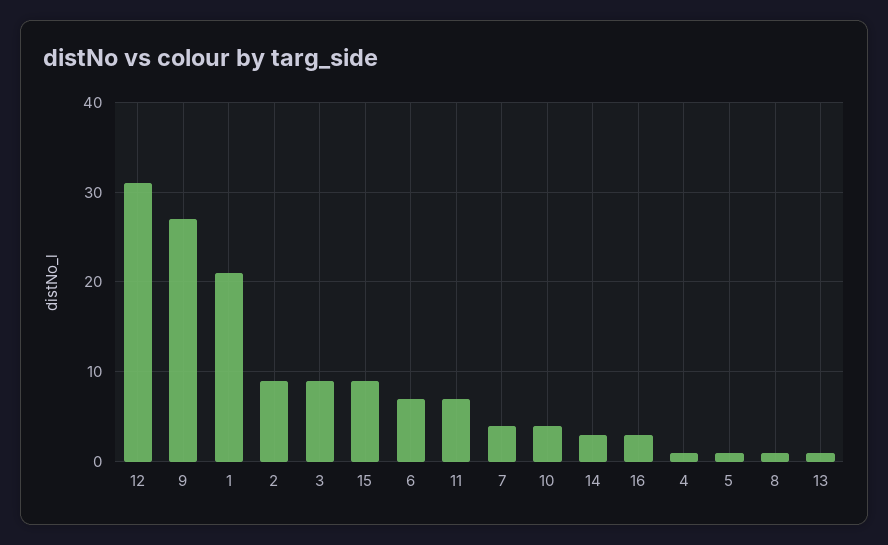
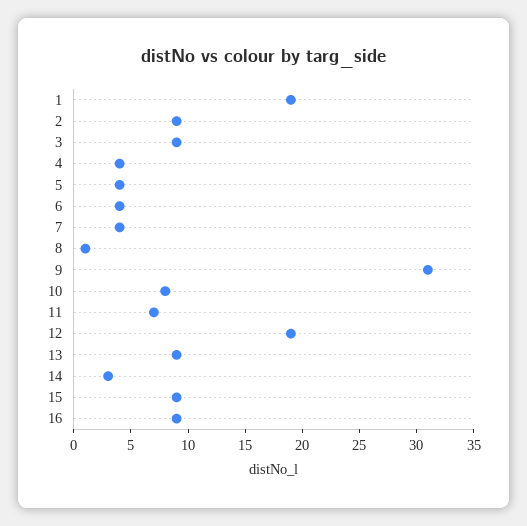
12: 31 -> 19
9: 27 -> 31
1: 21 -> 19
6: 7 -> 4
10: 4 -> 8
16: 3 -> 9
4: 1 -> 4
5: 1 -> 4
13: 1 -> 9

